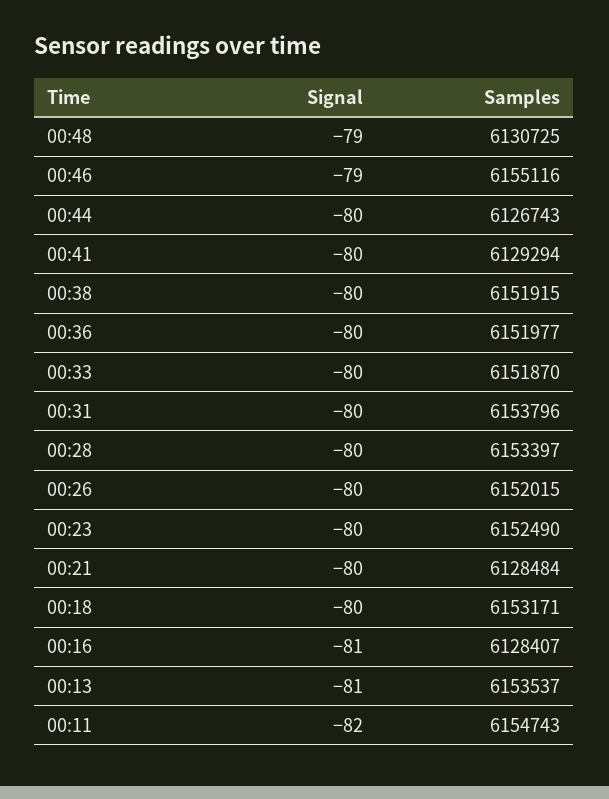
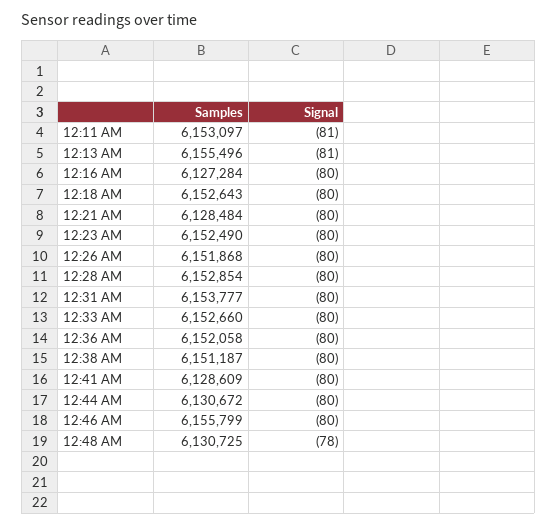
Signal, 00:48: -79 -> -78
Signal, 00:46: -79 -> -80
Samples, 00:46: 6155116 -> 6155799
Samples, 00:44: 6126743 -> 6130672
Samples, 00:41: 6129294 -> 6128609
Samples, 00:38: 6151915 -> 6151187
Samples, 00:36: 6151977 -> 6152058
Samples, 00:33: 6151870 -> 6152660
Samples, 00:31: 6153796 -> 6153777
Samples, 00:28: 6153397 -> 6152854
Samples, 00:26: 6152015 -> 6151868
Samples, 00:18: 6153171 -> 6152643
Signal, 00:16: -81 -> -80
Samples, 00:16: 6128407 -> 6127284
Samples, 00:13: 6153537 -> 6155496
Signal, 00:11: -82 -> -81
Samples, 00:11: 6154743 -> 6153097

